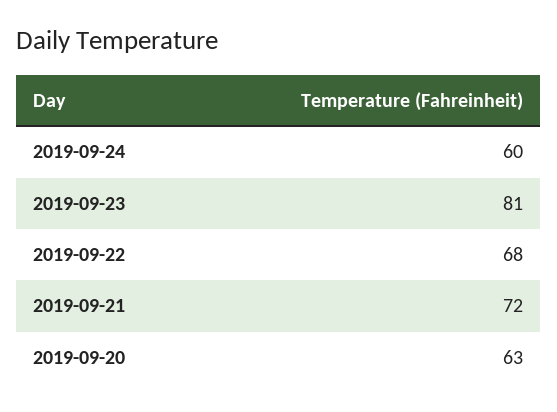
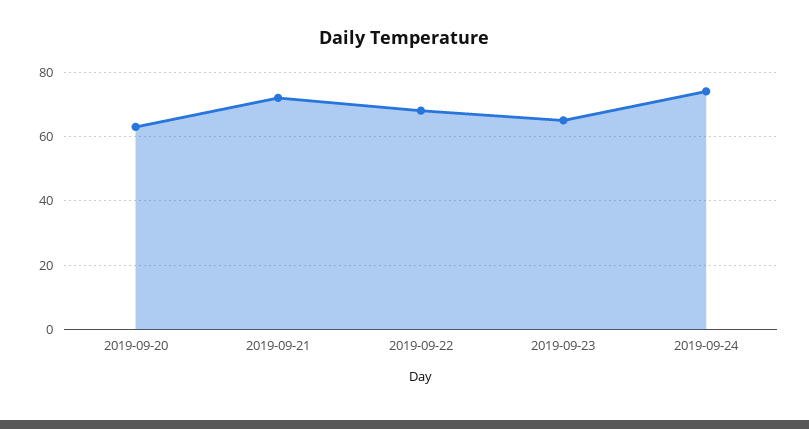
2019-09-24: 60 -> 75
2019-09-23: 81 -> 65

